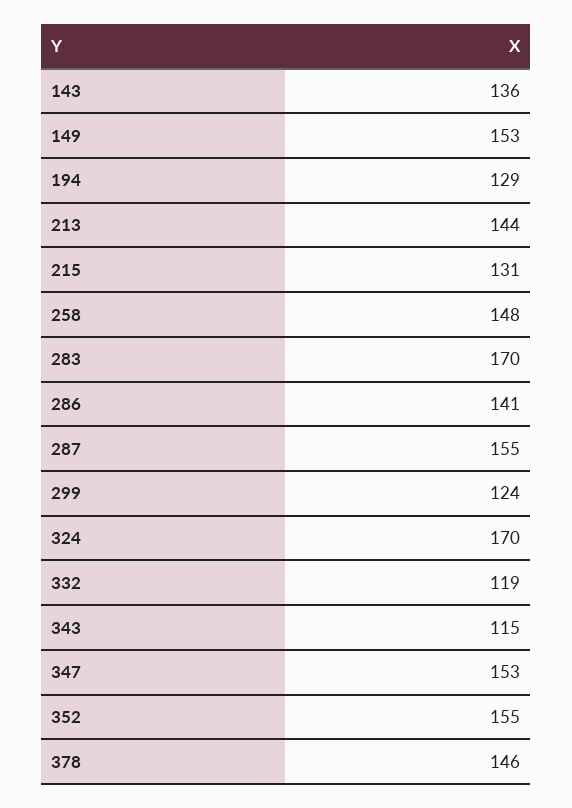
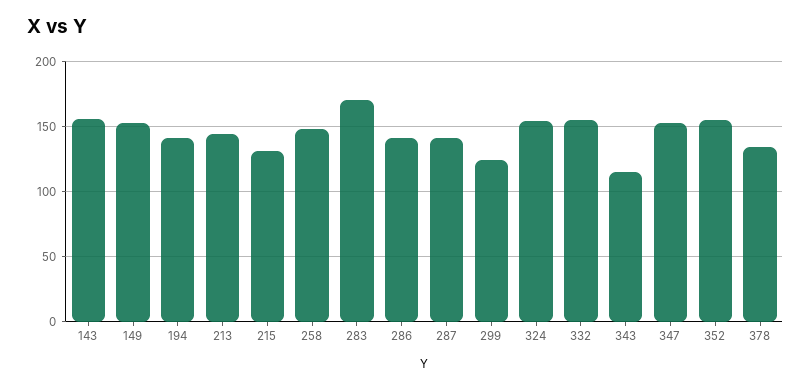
143: 136 -> 155
194: 129 -> 140
287: 155 -> 140
324: 170 -> 155
332: 119 -> 155
378: 146 -> 135

